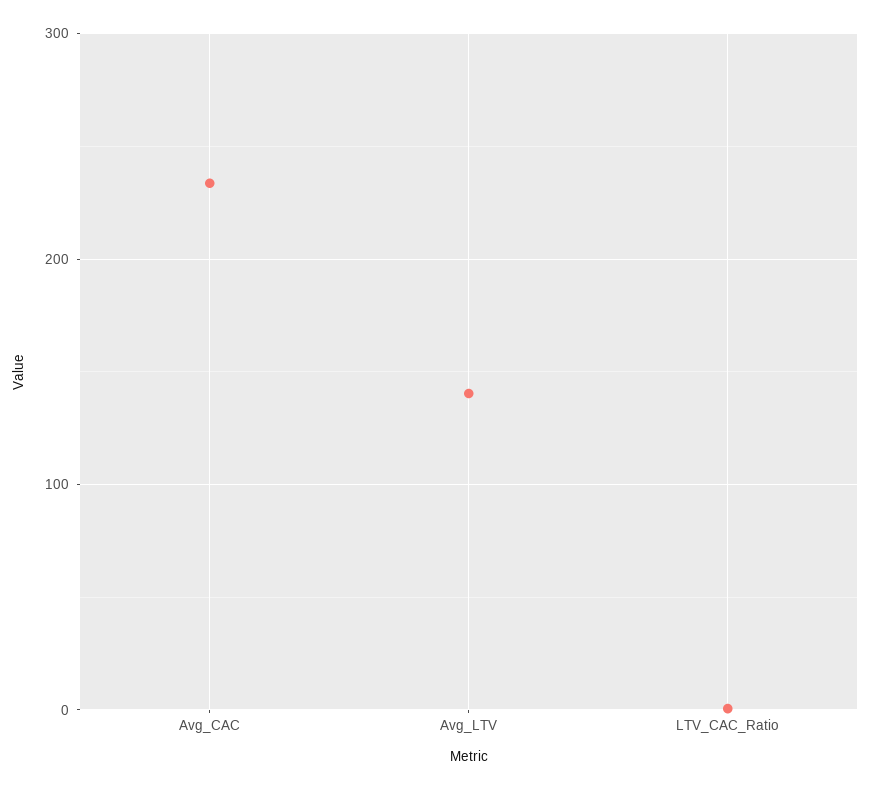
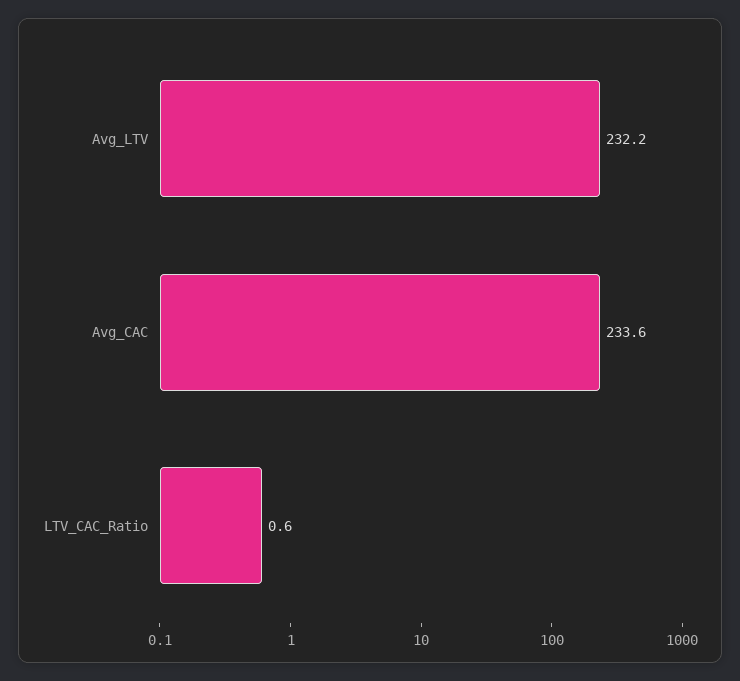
Avg_LTV: 140 -> 232.2

